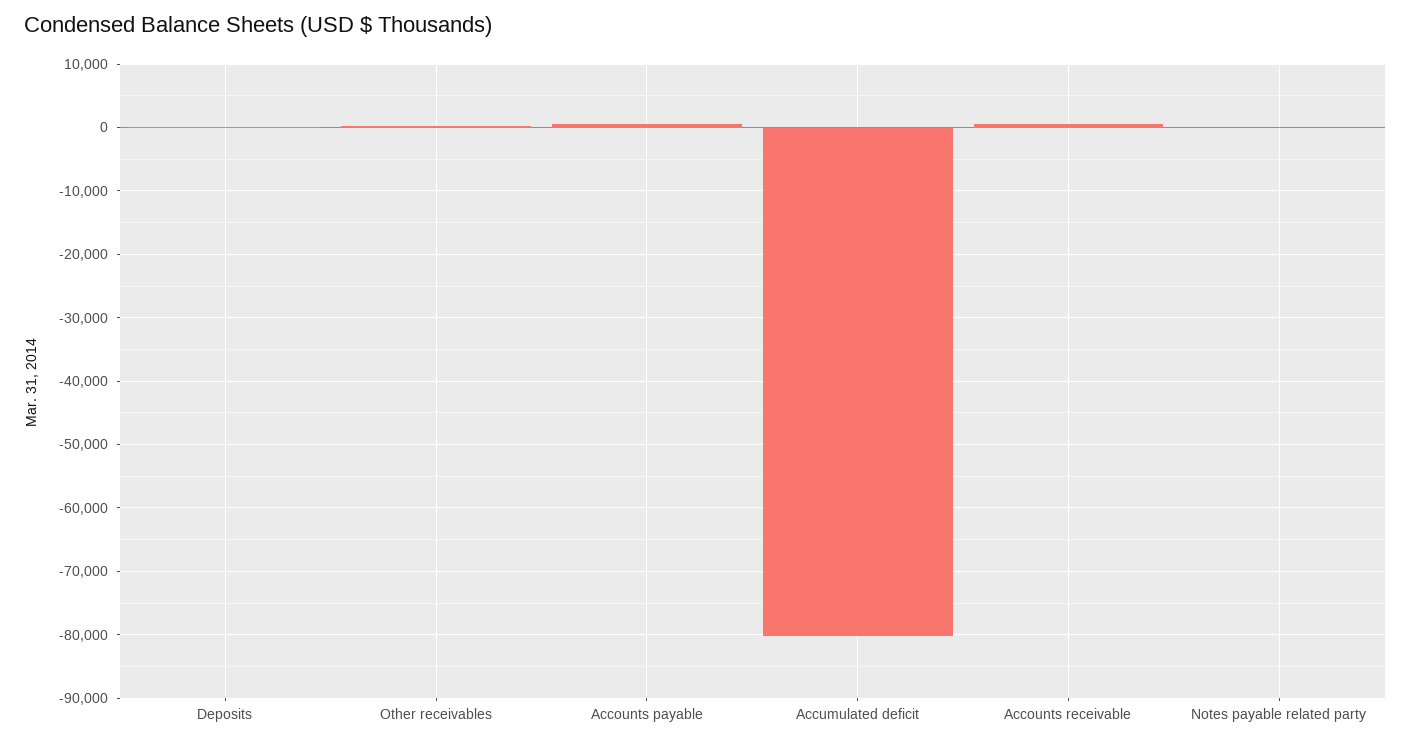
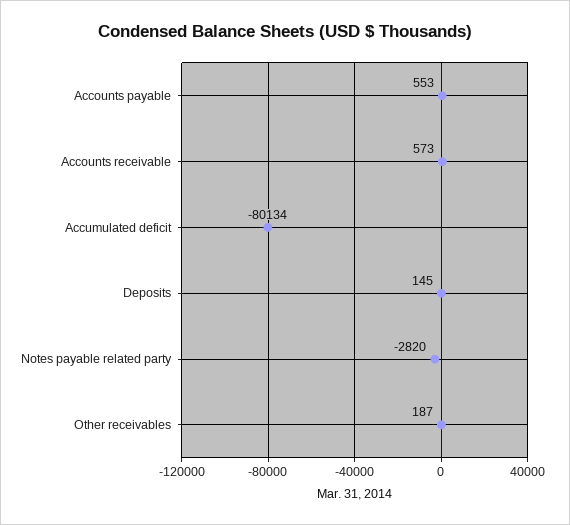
Notes payable related party: 0 -> -2820

